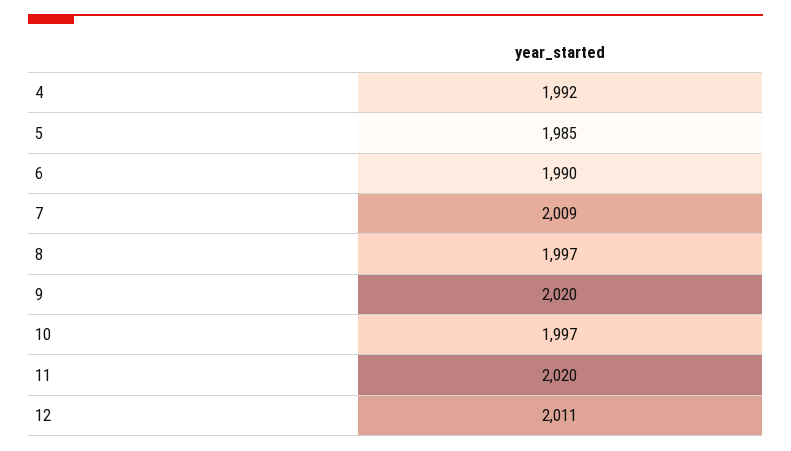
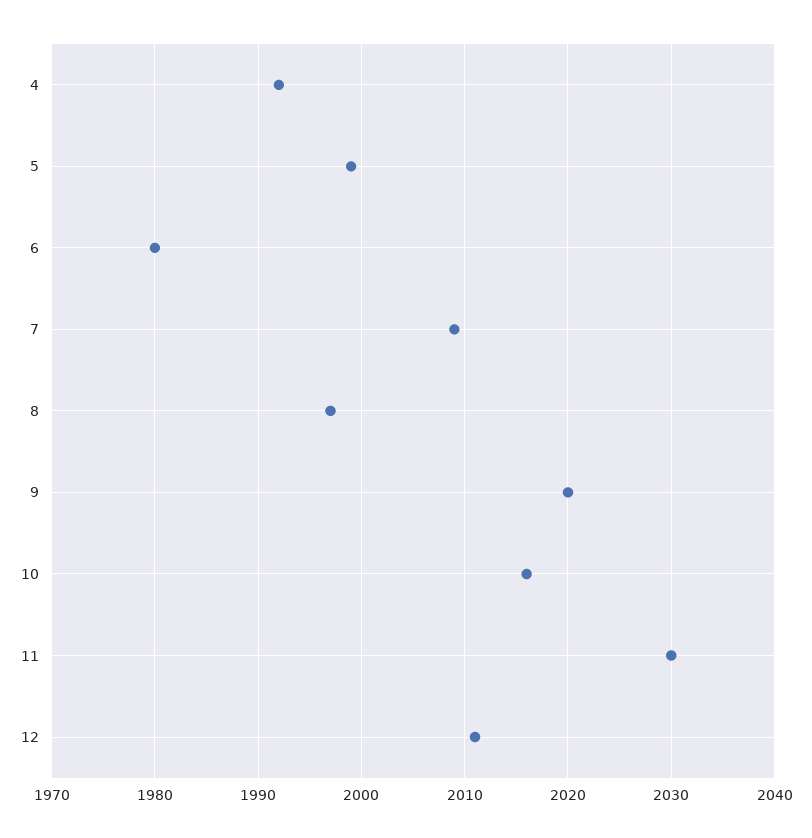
5: 1985 -> 1999
6: 1990 -> 1980
10: 1997 -> 2016
11: 2020 -> 2030

